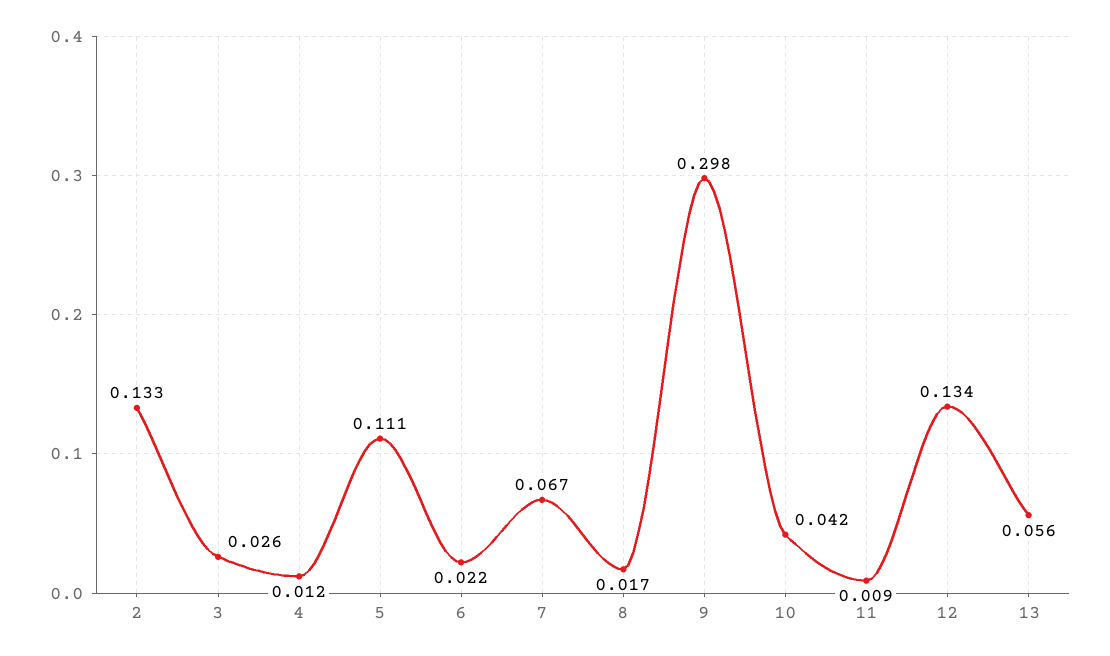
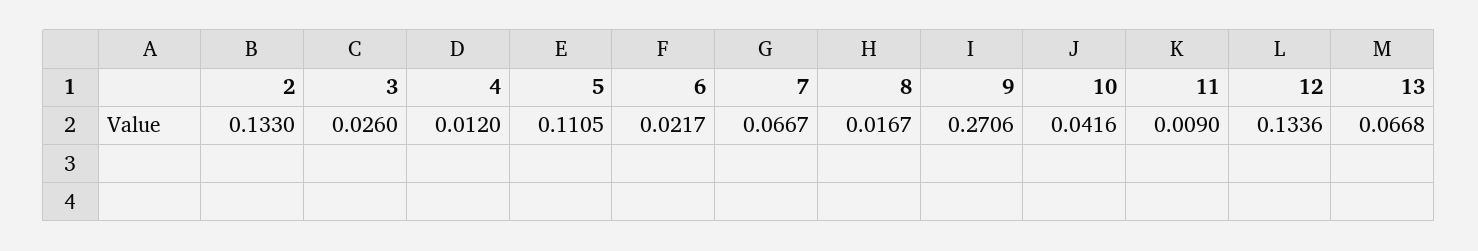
9: 0.298 -> 0.2706
13: 0.056 -> 0.0668

